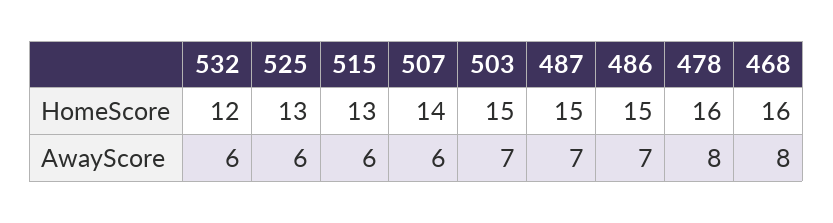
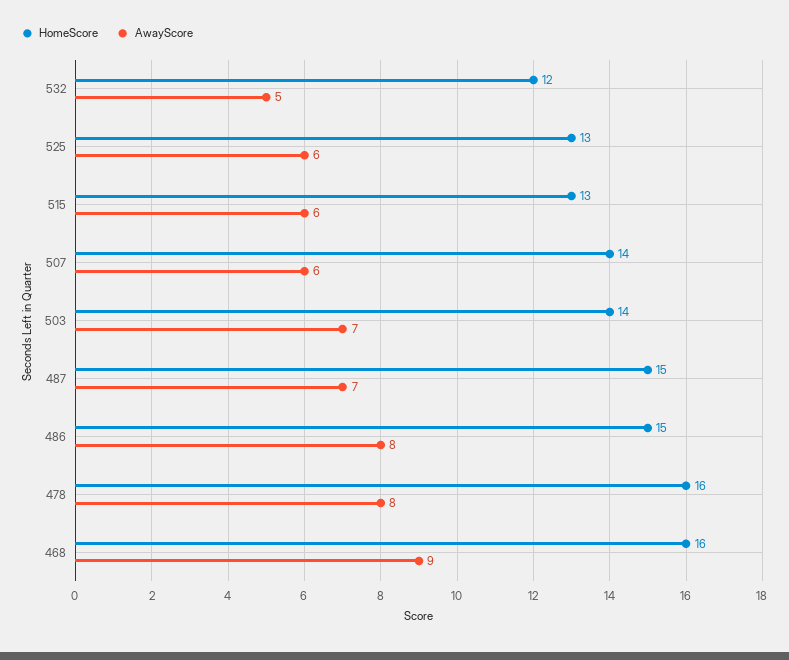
HomeScore, 503: 15 -> 14
AwayScore, 532: 6 -> 5
AwayScore, 486: 7 -> 8
AwayScore, 468: 8 -> 9

